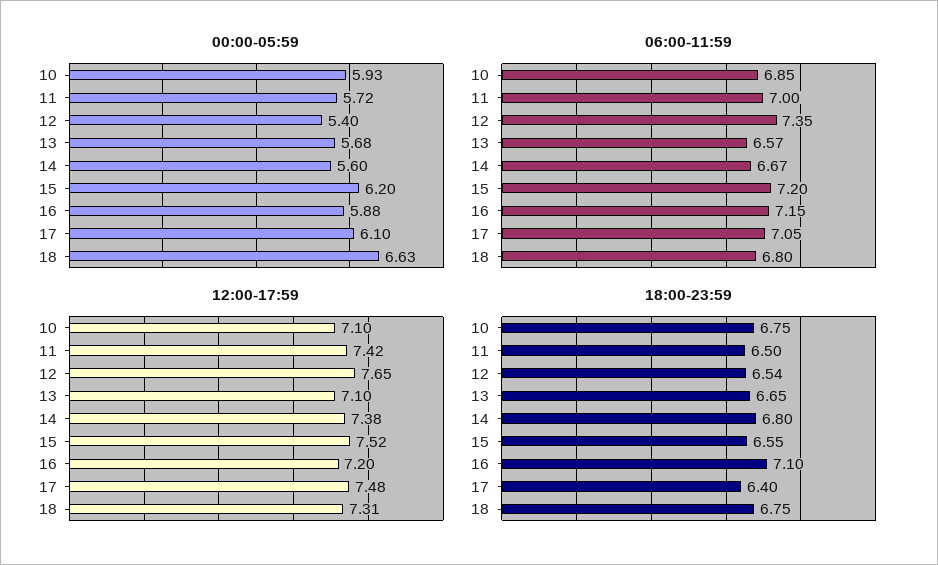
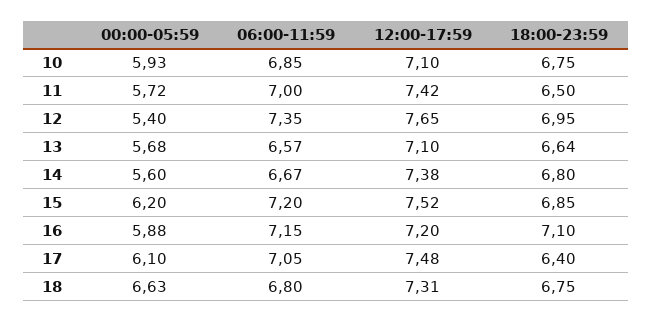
18:00-23:59, 12: 6.54 -> 6.95
18:00-23:59, 13: 6.65 -> 6.64
18:00-23:59, 15: 6.55 -> 6.85

